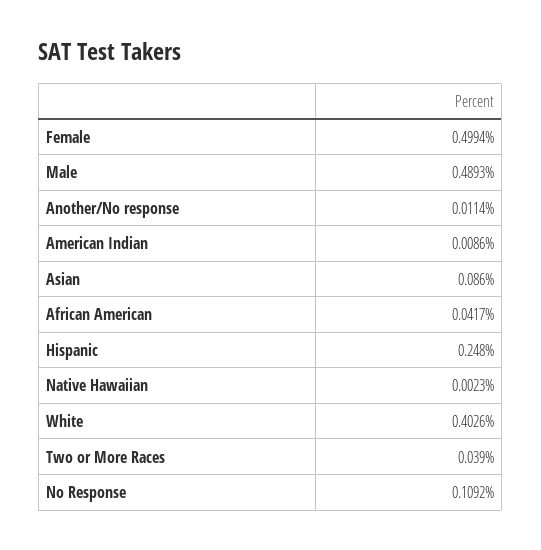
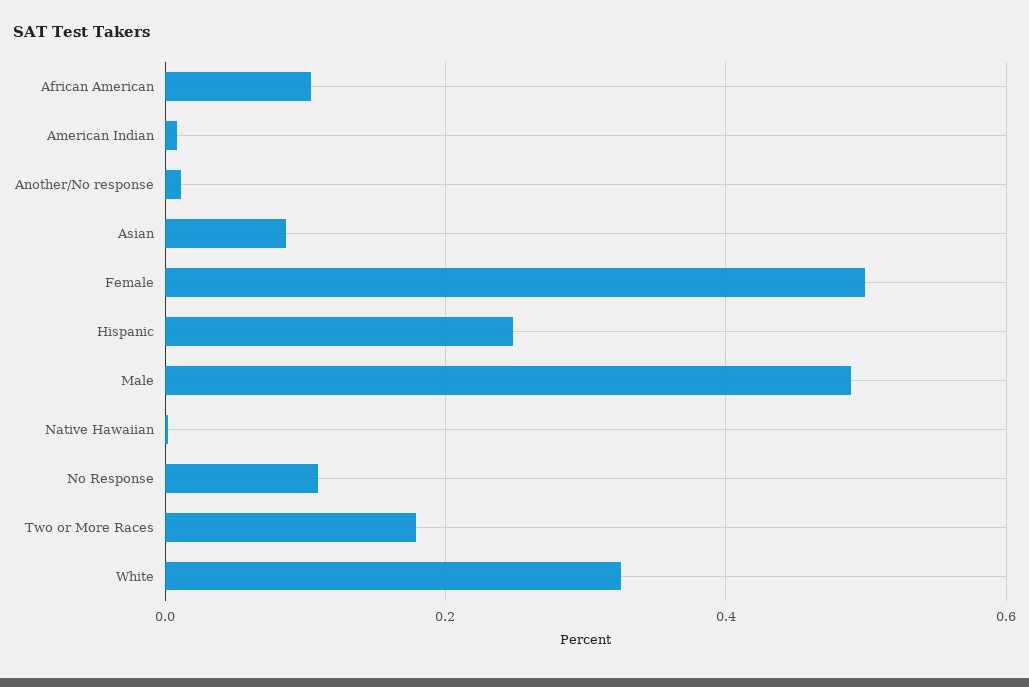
African American: 0.0417 -> 0.1
White: 0.4026 -> 0.32
Two or More Races: 0.039 -> 0.18

